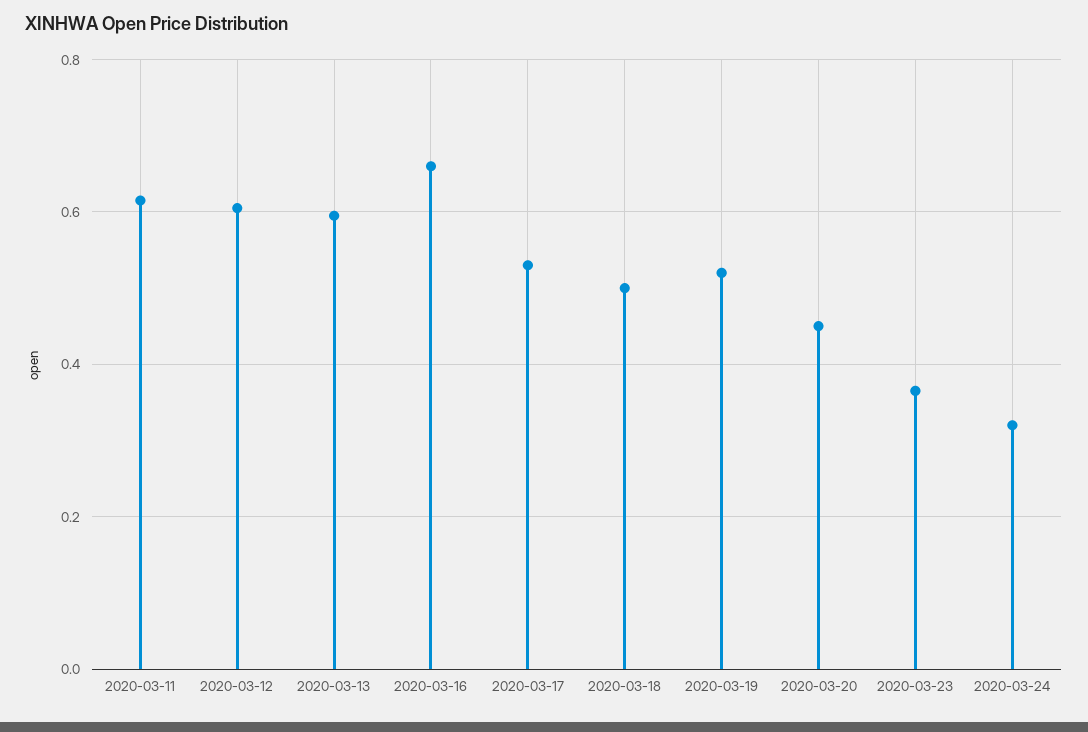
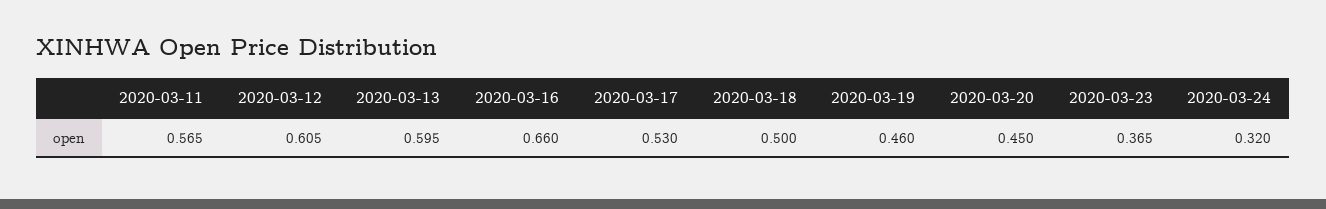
2020-03-11: 0.62 -> 0.565
2020-03-19: 0.52 -> 0.46

